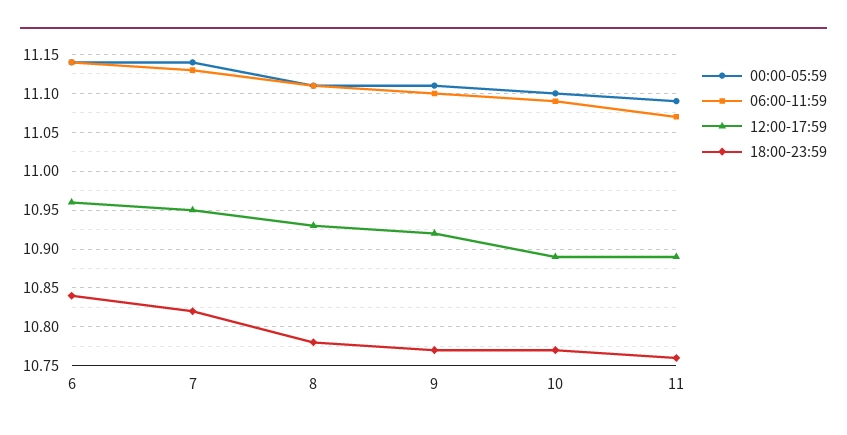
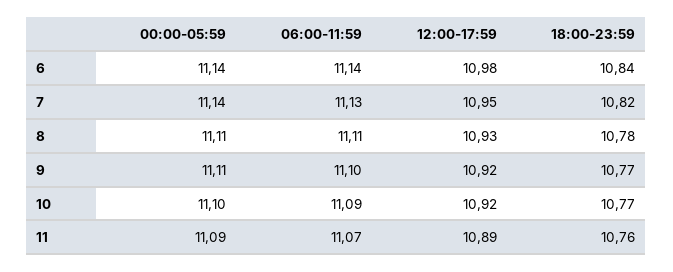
12:00-17:59, 6: 10.96 -> 10.98
12:00-17:59, 10: 10.89 -> 10.92

